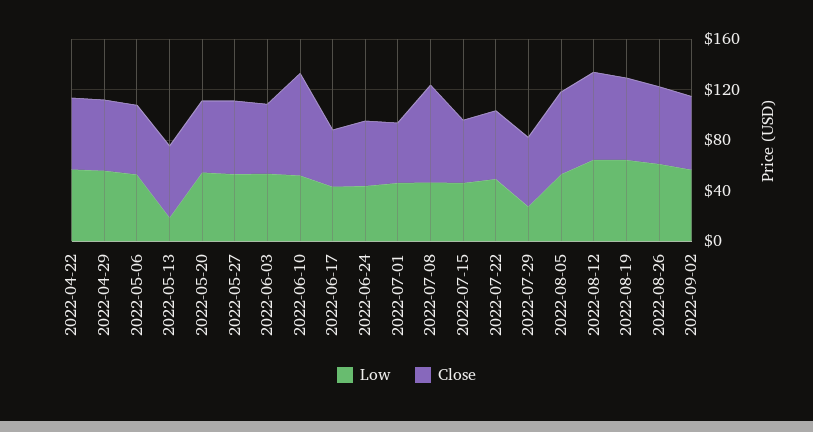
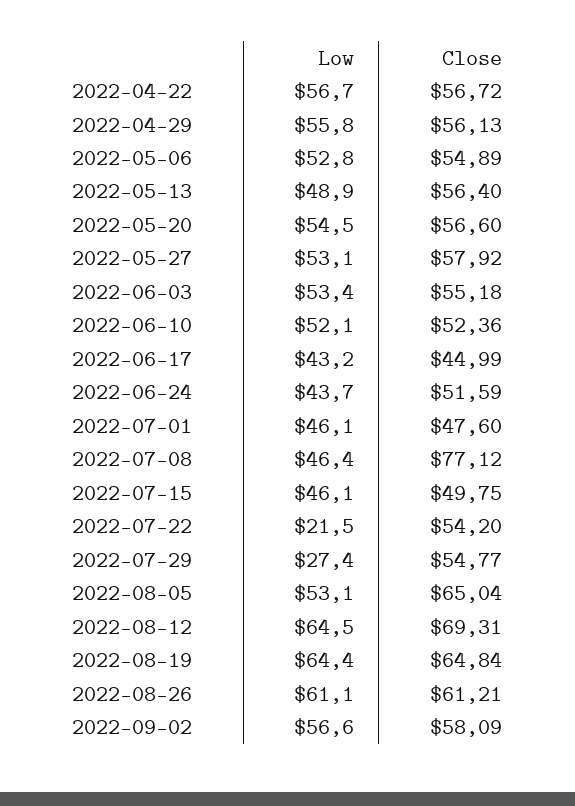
Low, 2022-05-13: 20 -> 48.9
Close, 2022-06-10: 80 -> 52.36
Low, 2022-07-22: 50 -> 21.5

